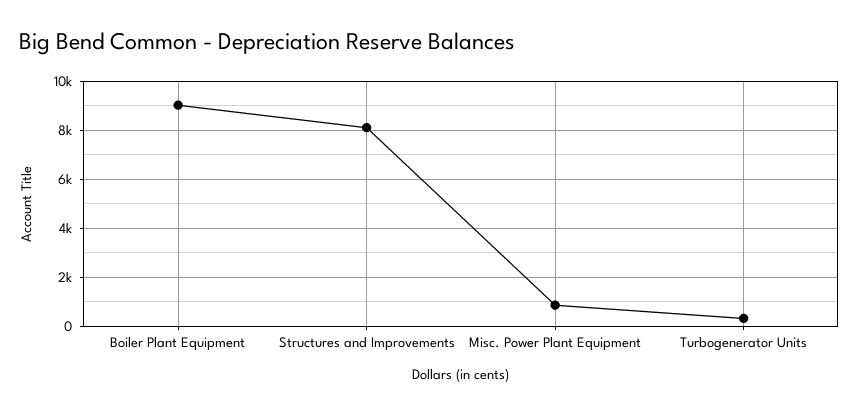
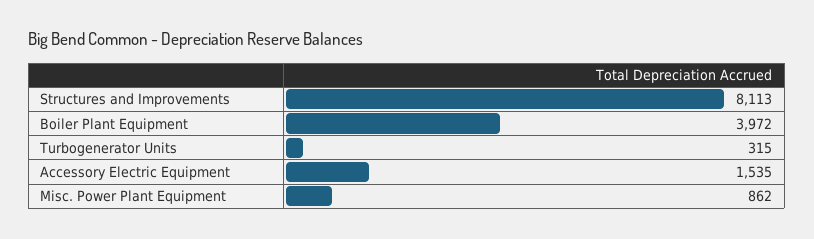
Boiler Plant Equipment: 9000 -> 3972
Accessory Electric Equipment: none -> 1535

